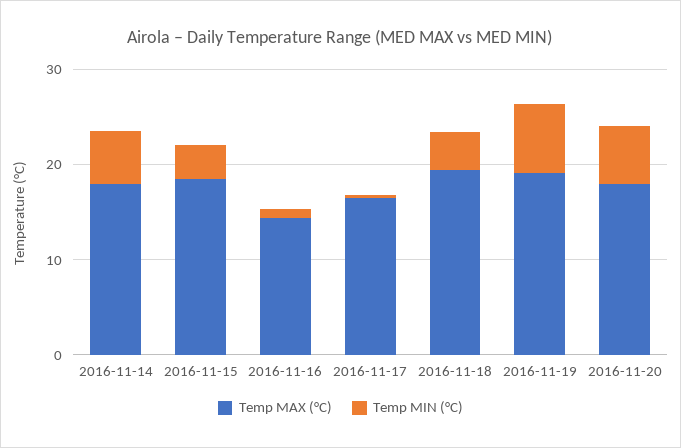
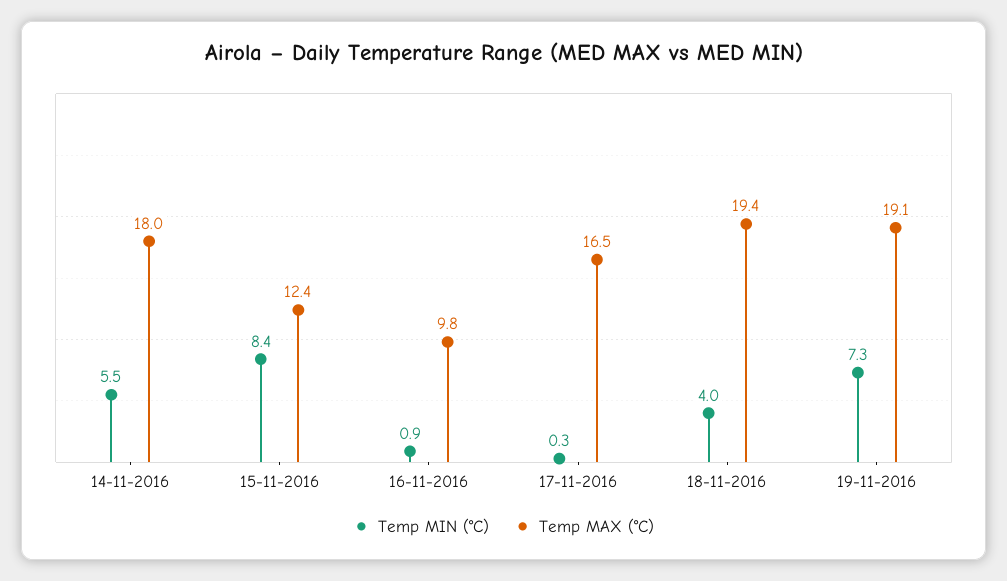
Temp MAX (°C), 2016-11-15: 18 -> 12.4
Temp MIN (°C), 2016-11-15: 4 -> 8.4
Temp MAX (°C), 2016-11-16: 14 -> 9.8
Temp MAX (°C), 2016-11-20: 18 -> none
Temp MIN (°C), 2016-11-20: 6 -> none

